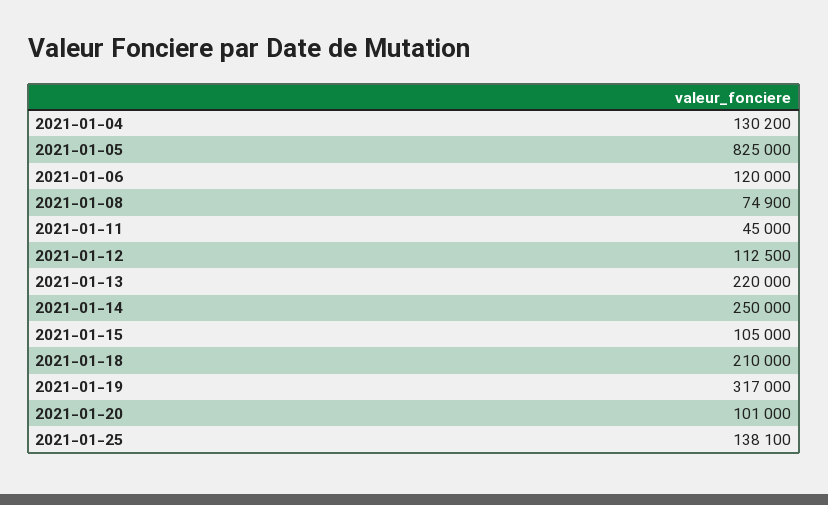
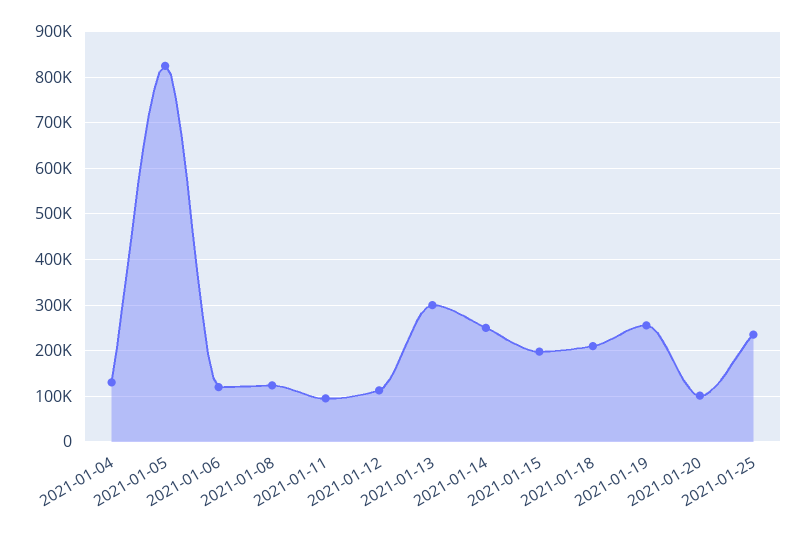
2021-01-08: 74900 -> 120000
2021-01-11: 45000 -> 100000
2021-01-13: 220000 -> 300000
2021-01-15: 105000 -> 200000
2021-01-19: 317000 -> 260000
2021-01-25: 138100 -> 240000

